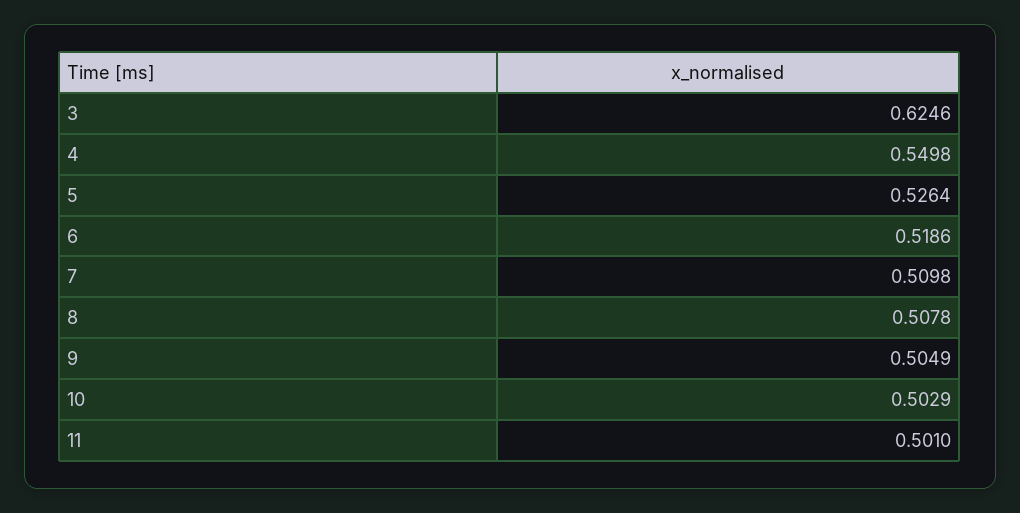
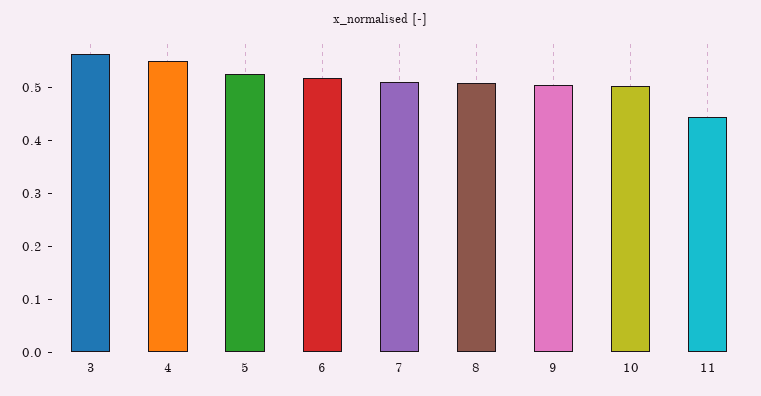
3: 0.6246 -> 0.56
11: 0.501 -> 0.44

